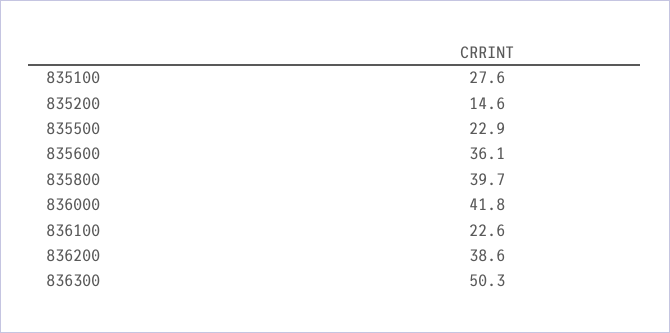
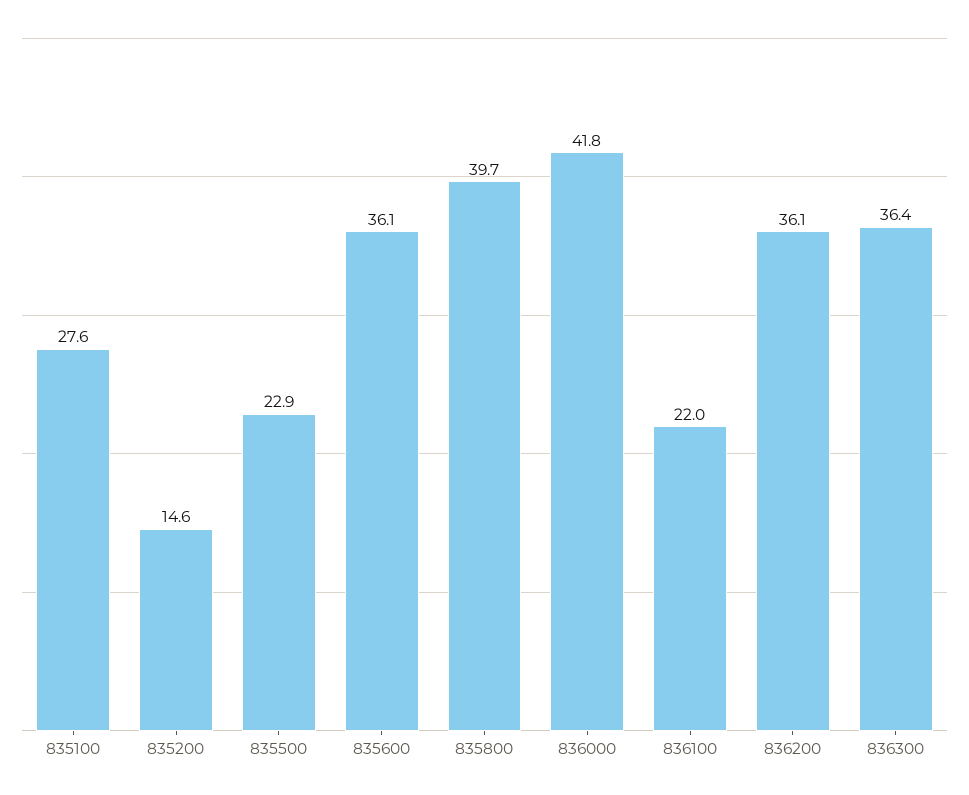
836100: 22.6 -> 22
836200: 38.6 -> 36.1
836300: 50.3 -> 36.4

